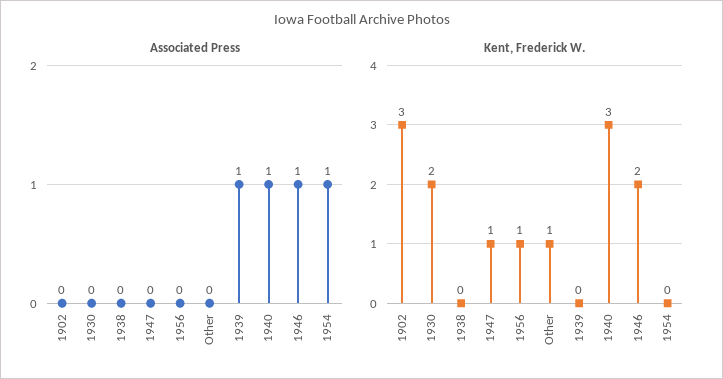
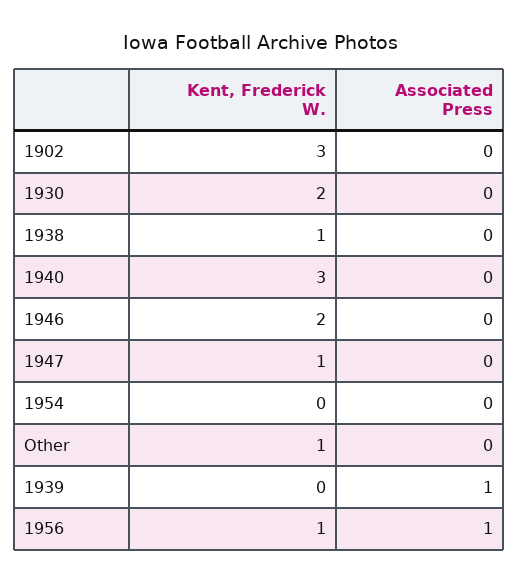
Associated Press, 1956: 0 -> 1
Associated Press, 1940: 1 -> 0
Associated Press, 1946: 1 -> 0
Associated Press, 1954: 1 -> 0
Kent, Frederick W., 1938: 0 -> 1

